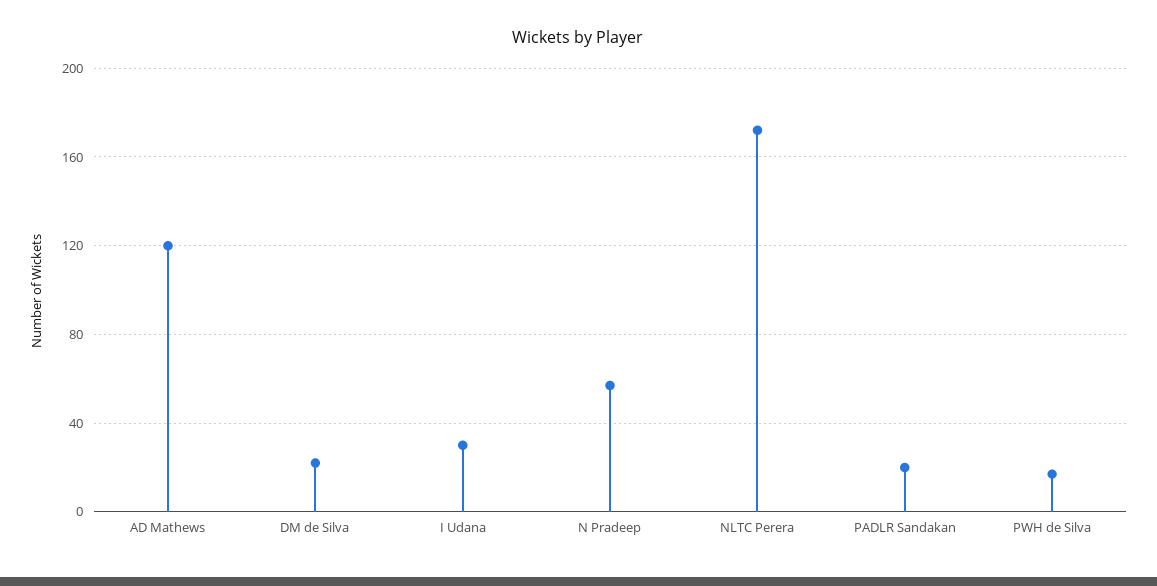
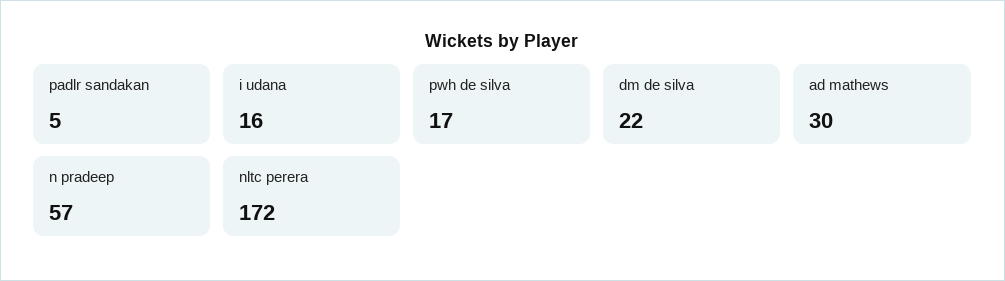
AD Mathews: 120 -> 30
I Udana: 30 -> 16
PADLR Sandakan: 20 -> 5

